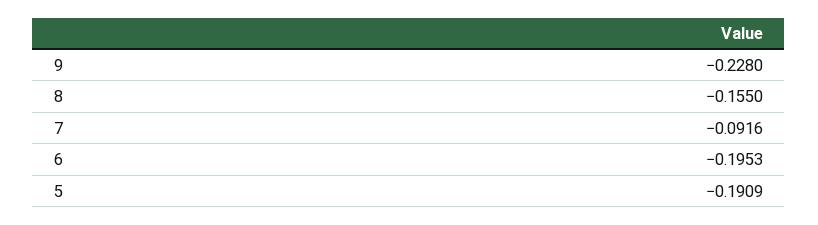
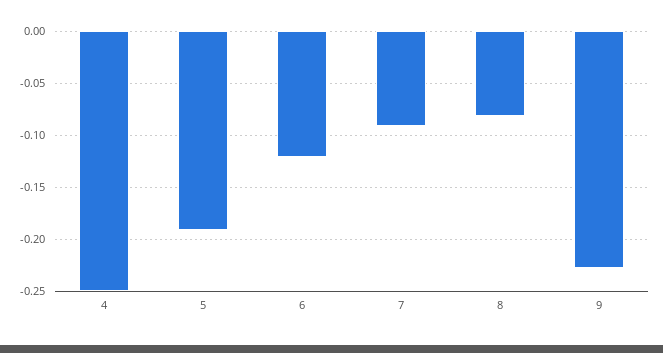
8: -0.155 -> -0.08
6: -0.1953 -> -0.12
4: none -> -0.25

